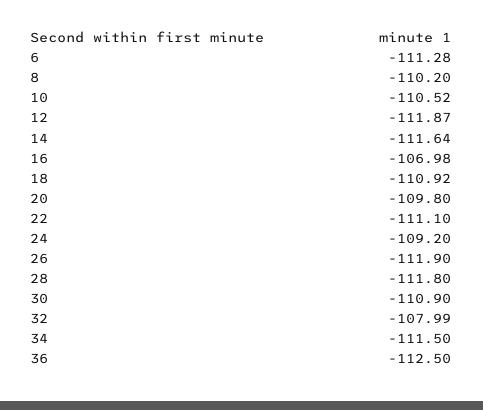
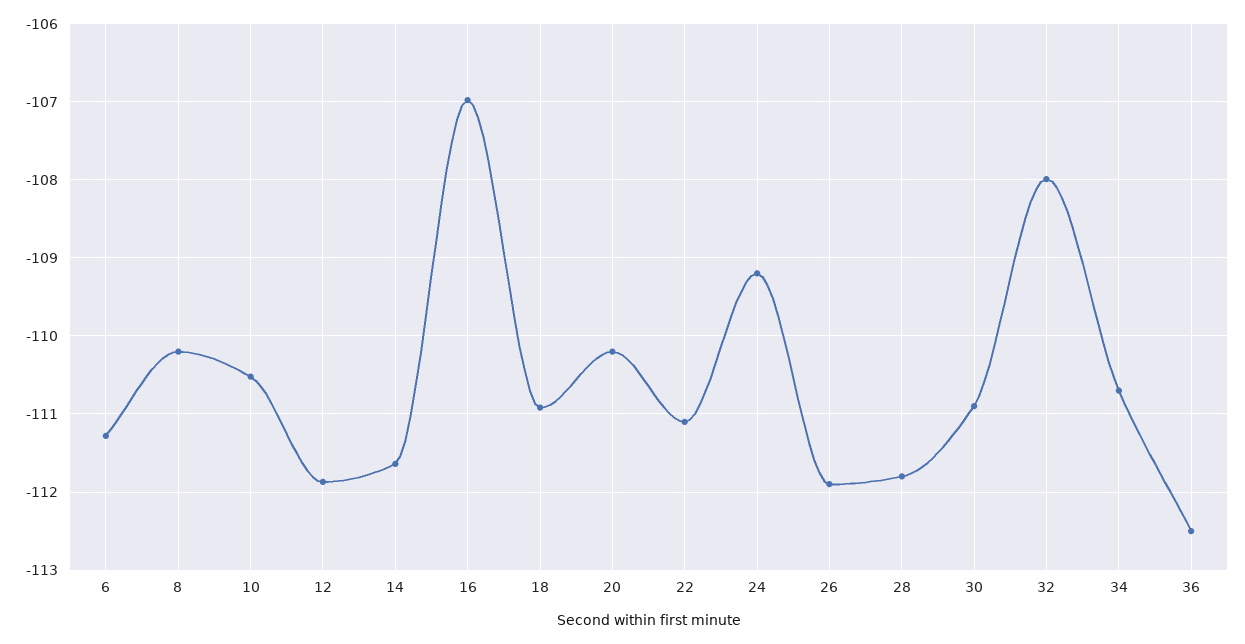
20: -109.8 -> -110.2
34: -111.5 -> -110.7

